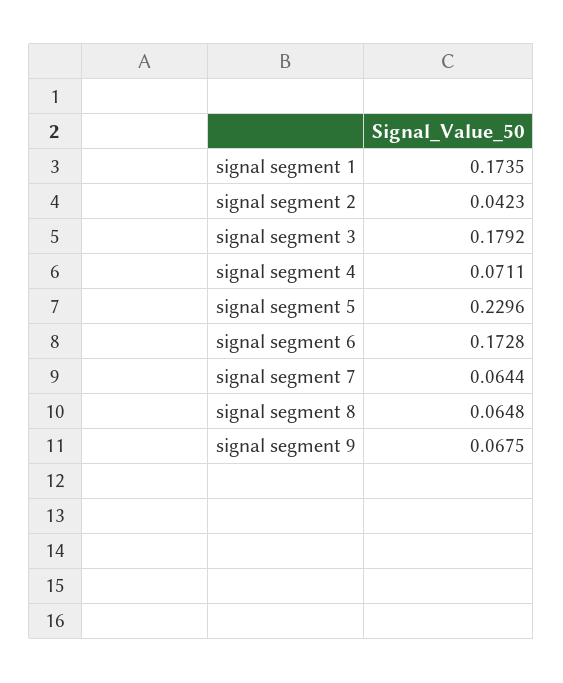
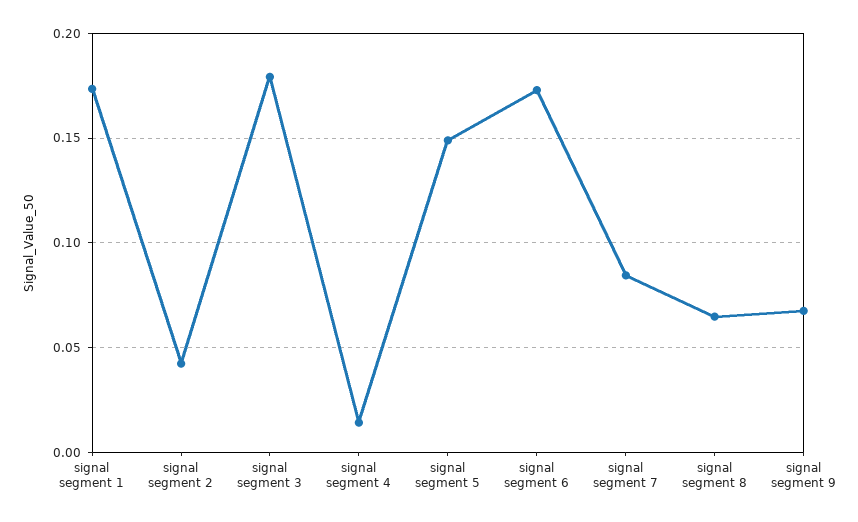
signal segment 4: 0.0711 -> 0.015
signal segment 5: 0.2296 -> 0.15
signal segment 7: 0.0644 -> 0.085

